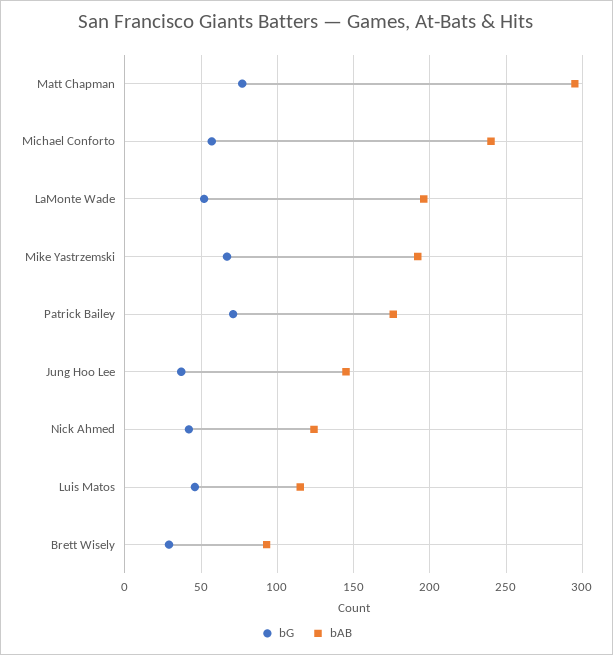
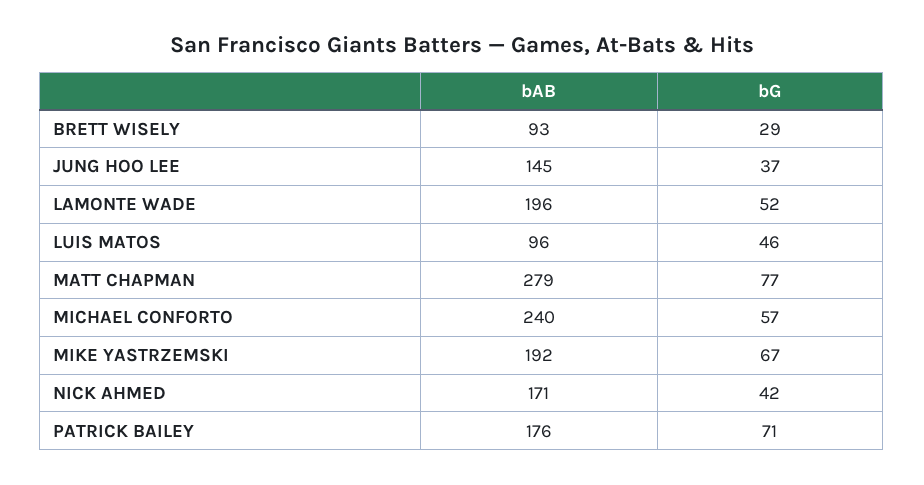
bAB, Matt Chapman: 295 -> 279
bAB, Nick Ahmed: 125 -> 171
bAB, Luis Matos: 115 -> 96

